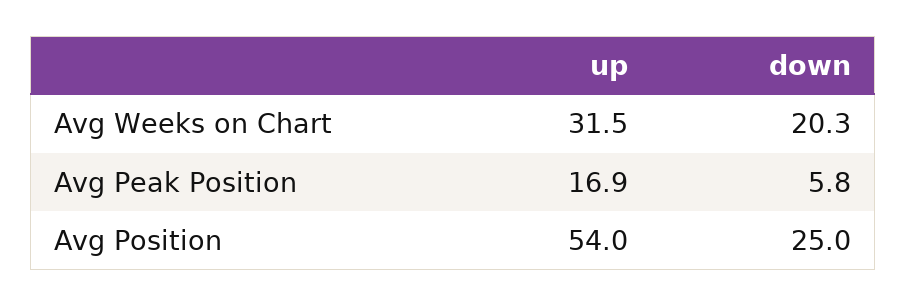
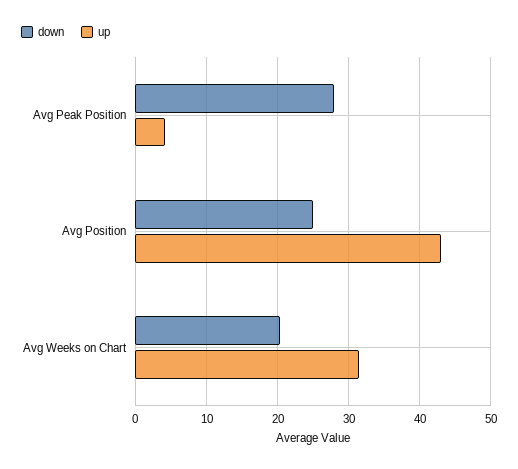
up, Avg Peak Position: 16.9 -> 4
down, Avg Peak Position: 5.8 -> 28
up, Avg Position: 54 -> 43

